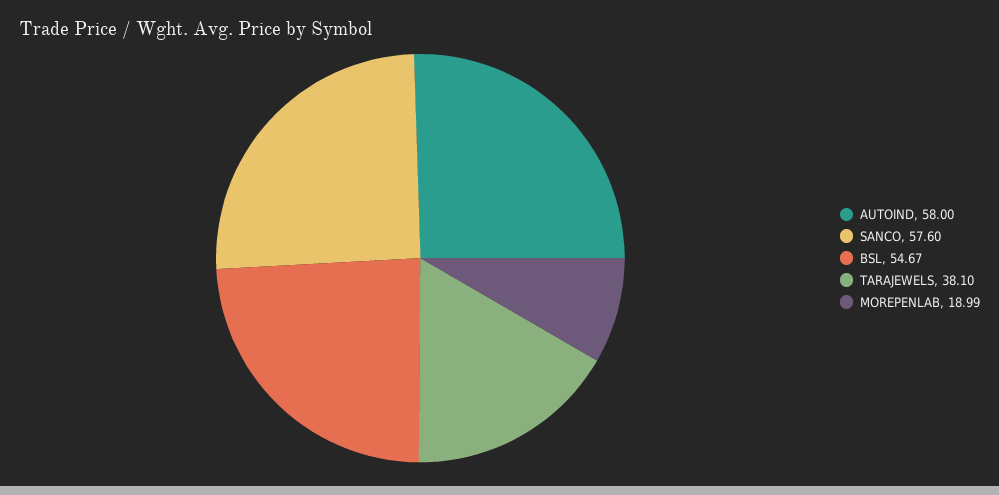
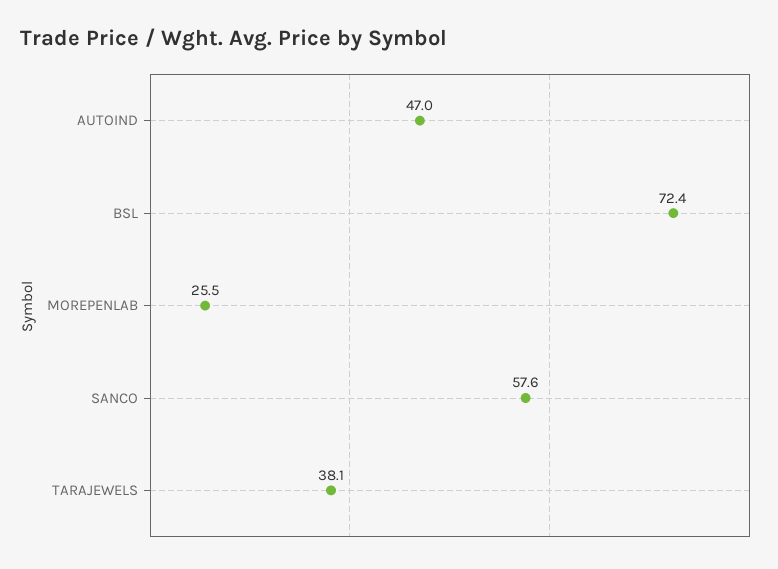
AUTOIND: 58 -> 47
BSL: 54.67 -> 72.4
MOREPENLAB: 18.99 -> 25.5

